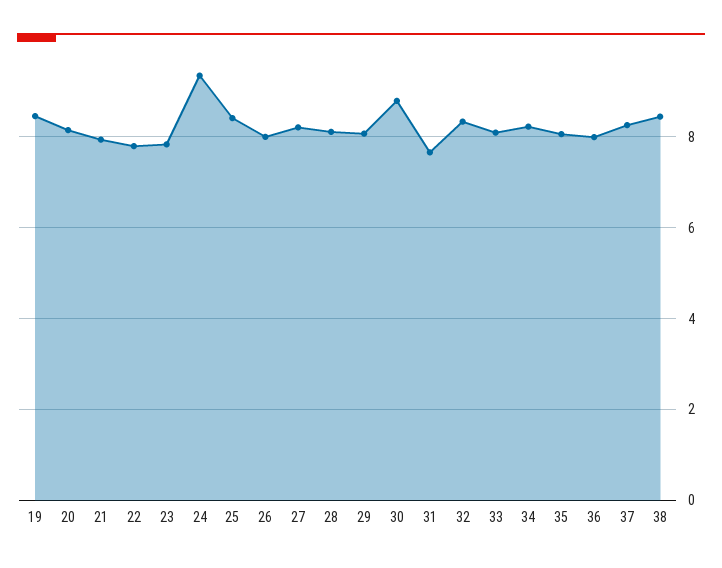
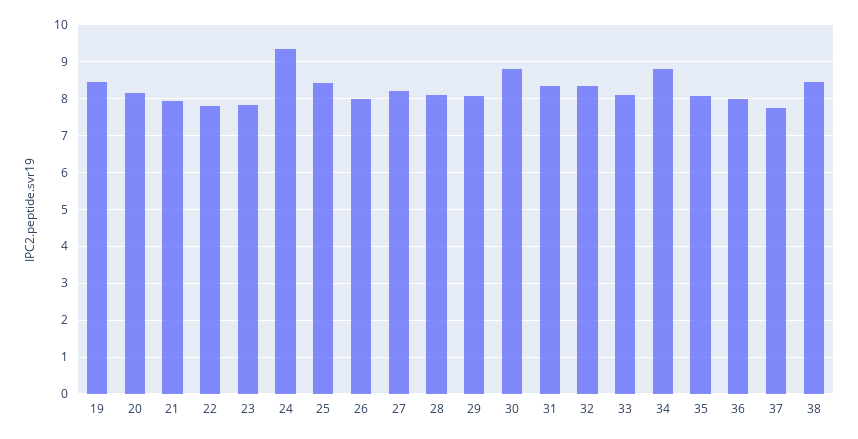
31: 7.6 -> 8.4
34: 8.2 -> 8.8
37: 8.2 -> 7.8

